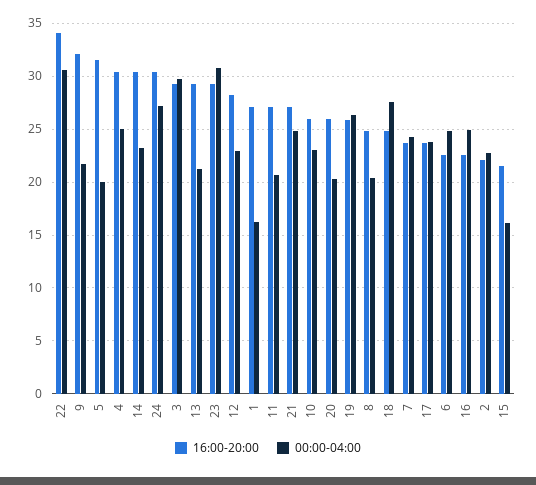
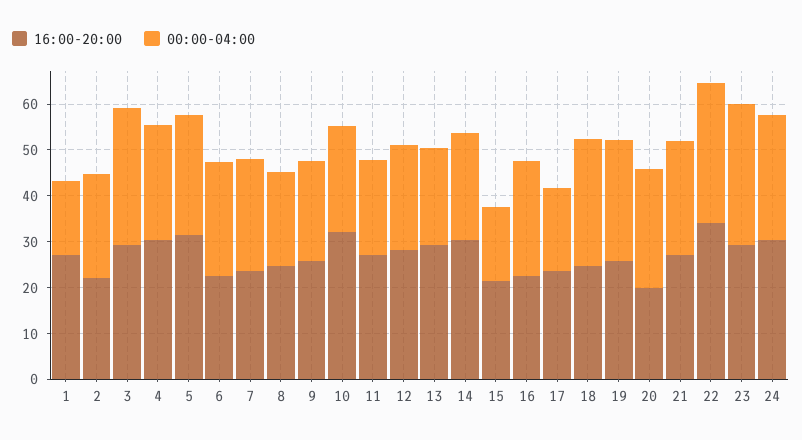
16:00-20:00, 9: 32 -> 26
00:00-04:00, 5: 20 -> 26
16:00-20:00, 10: 26 -> 32
16:00-20:00, 20: 26 -> 20
00:00-04:00, 20: 20 -> 26
00:00-04:00, 17: 24 -> 18

